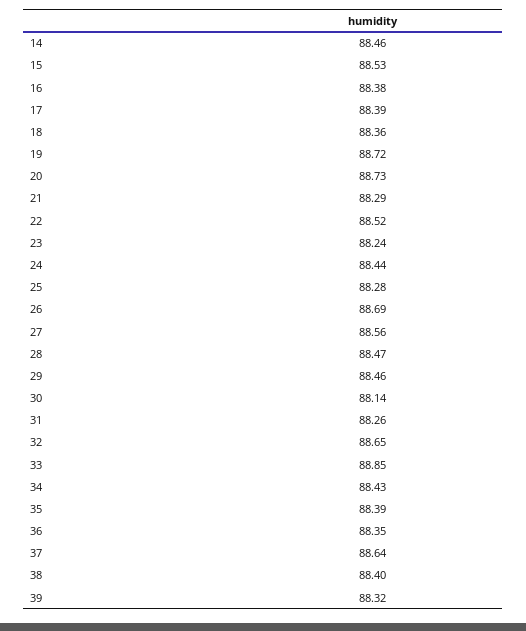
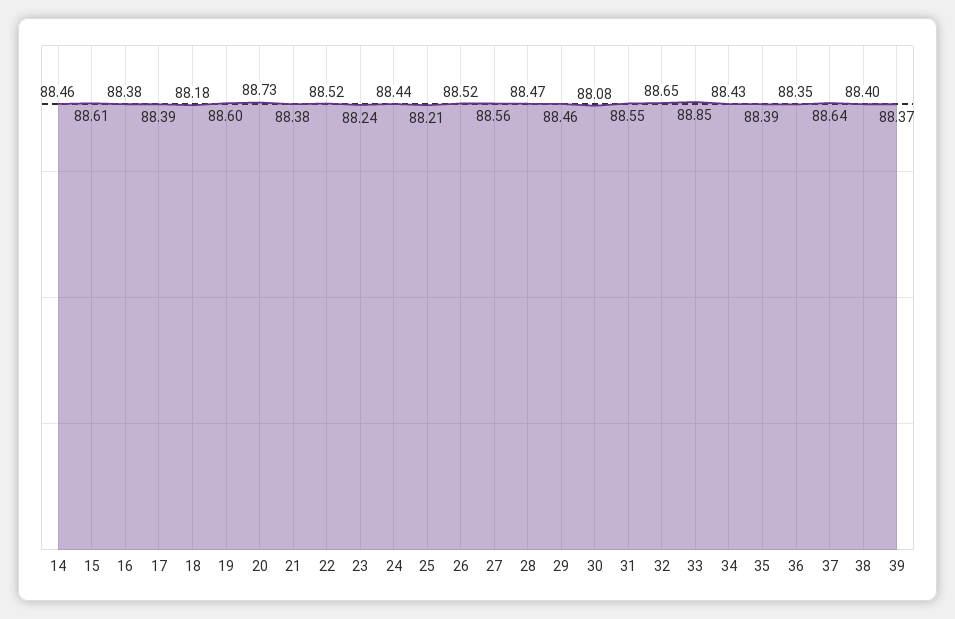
15: 88.53 -> 88.61
18: 88.36 -> 88.18
19: 88.72 -> 88.6
21: 88.29 -> 88.38
25: 88.28 -> 88.21
26: 88.69 -> 88.52
30: 88.14 -> 88.08
31: 88.26 -> 88.55
39: 88.32 -> 88.37

